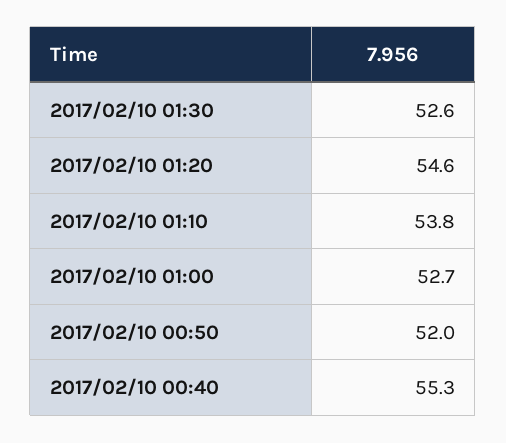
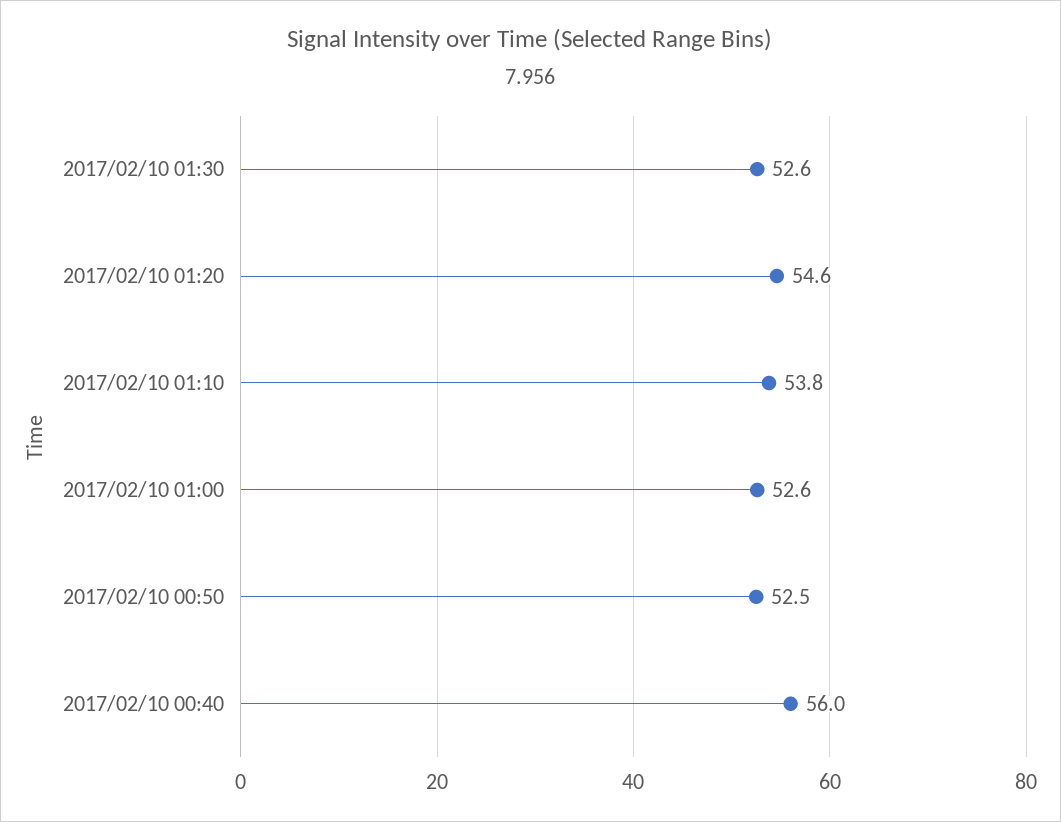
2017/02/10 01:00: 52.7 -> 52.6
2017/02/10 00:50: 52 -> 52.5
2017/02/10 00:40: 55.3 -> 56

